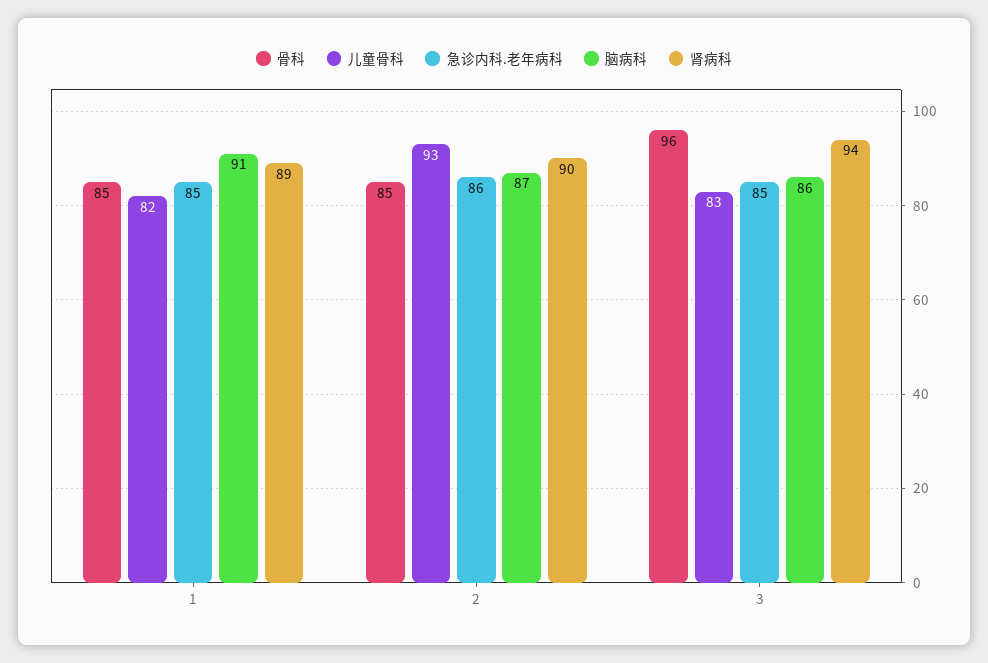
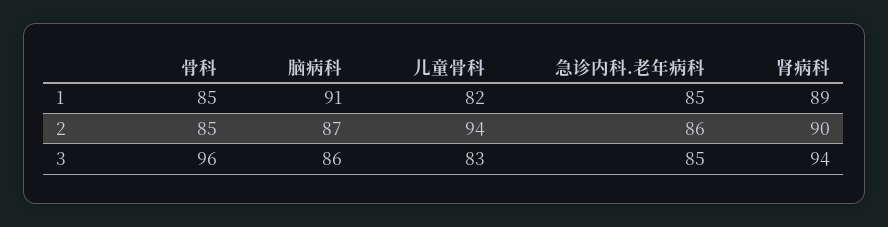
儿童骨科, 2: 93 -> 94

